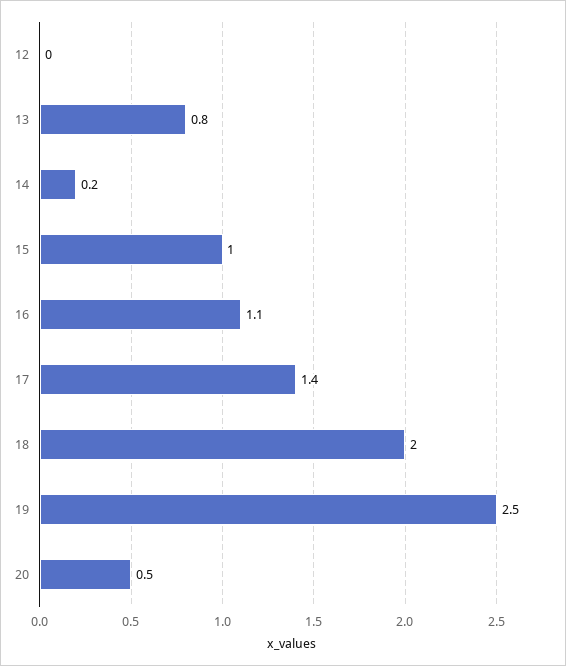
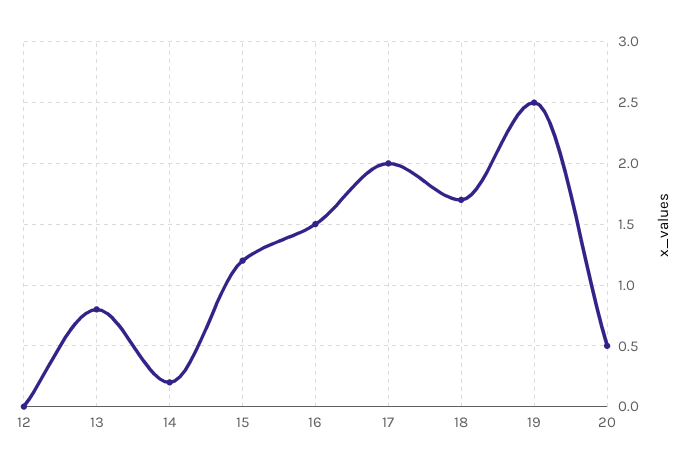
15: 1 -> 1.2
16: 1.1 -> 1.5
17: 1.4 -> 2
18: 2 -> 1.7

